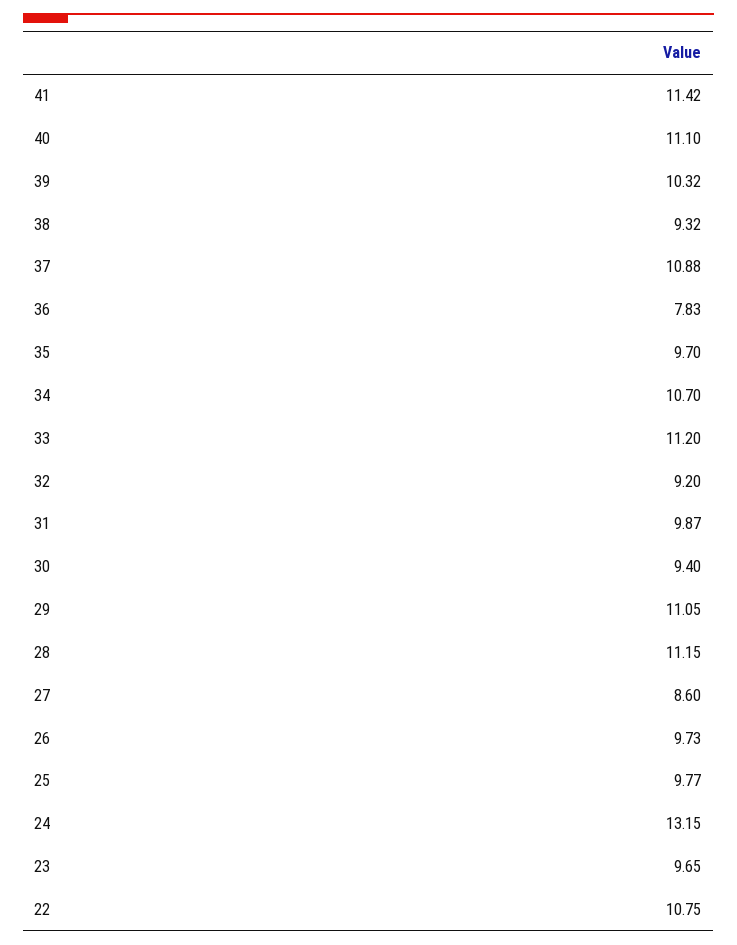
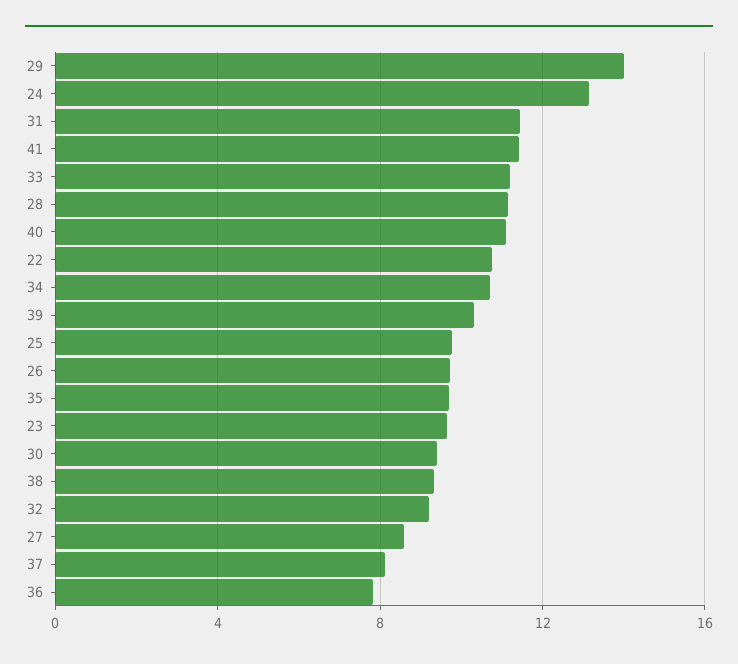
37: 10.88 -> 8
31: 9.87 -> 11.5
29: 11.05 -> 14

